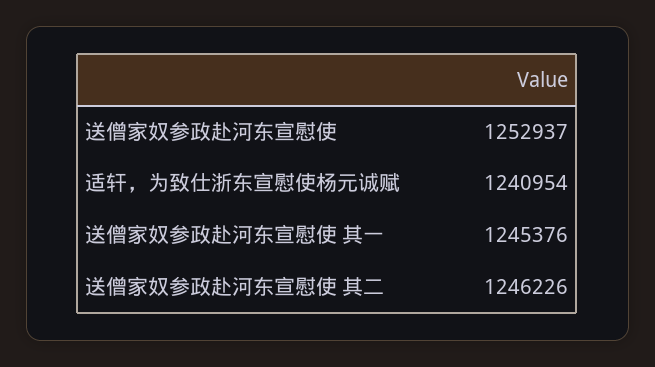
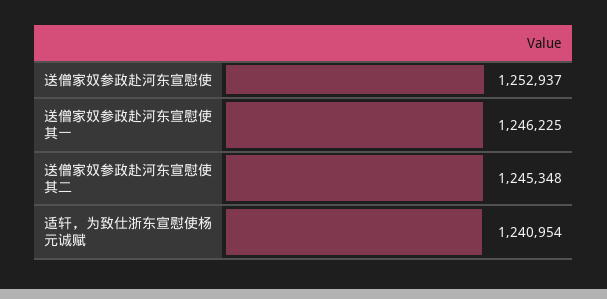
送僧家奴参政赴河东宣慰使 其一: 1245376 -> 1246225
送僧家奴参政赴河东宣慰使 其二: 1246226 -> 1245348

